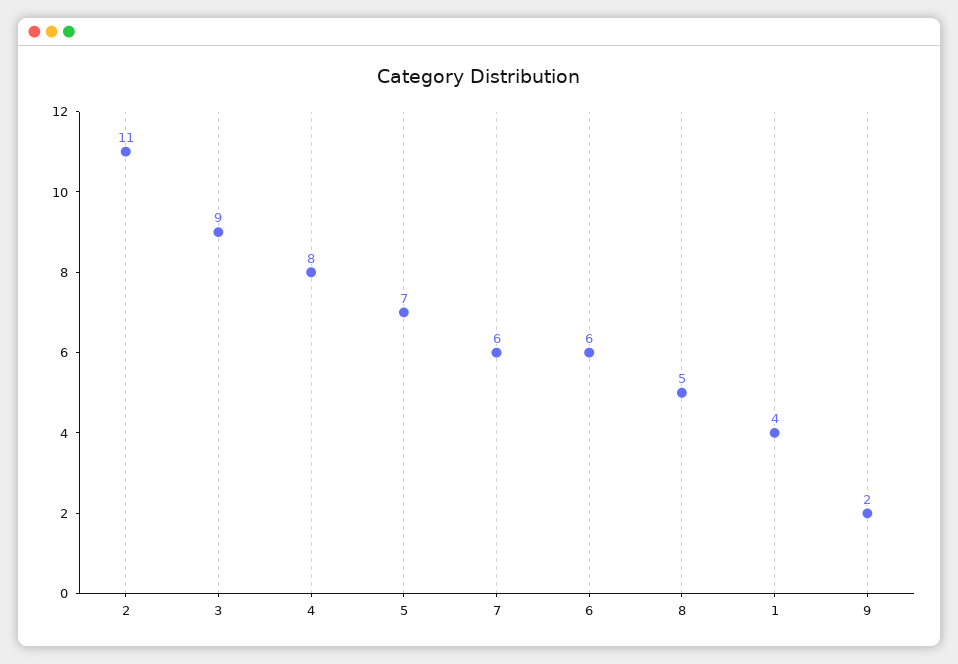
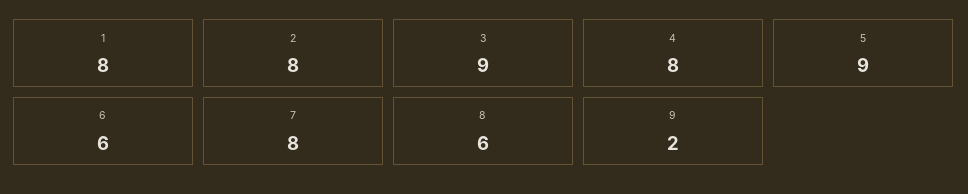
2: 11 -> 8
5: 7 -> 9
7: 6 -> 8
8: 5 -> 6
1: 4 -> 8

